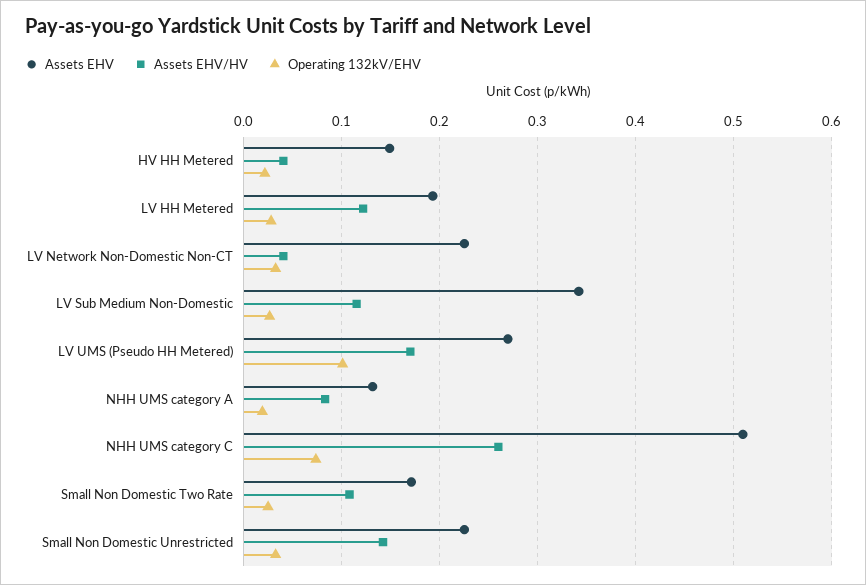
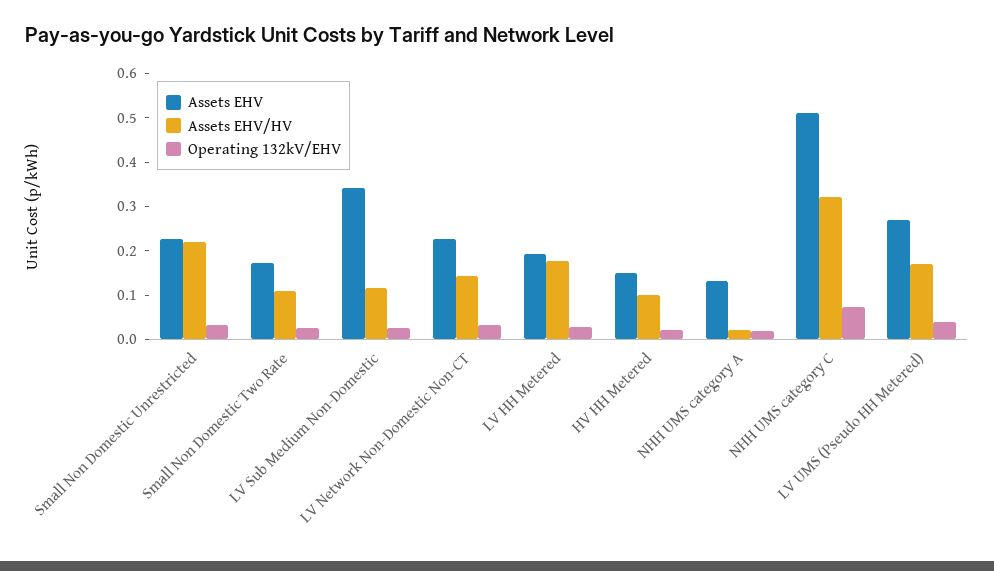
Assets EHV/HV, HV HH Metered: 0.04 -> 0.1
Assets EHV/HV, LV HH Metered: 0.12 -> 0.18
Assets EHV/HV, LV Network Non-Domestic Non-CT: 0.04 -> 0.14
Operating 132kV/EHV, LV UMS (Pseudo HH Metered): 0.1 -> 0.04
Assets EHV/HV, NHH UMS category A: 0.08 -> 0.02
Assets EHV/HV, NHH UMS category C: 0.26 -> 0.32
Assets EHV/HV, Small Non Domestic Unrestricted: 0.14 -> 0.22

